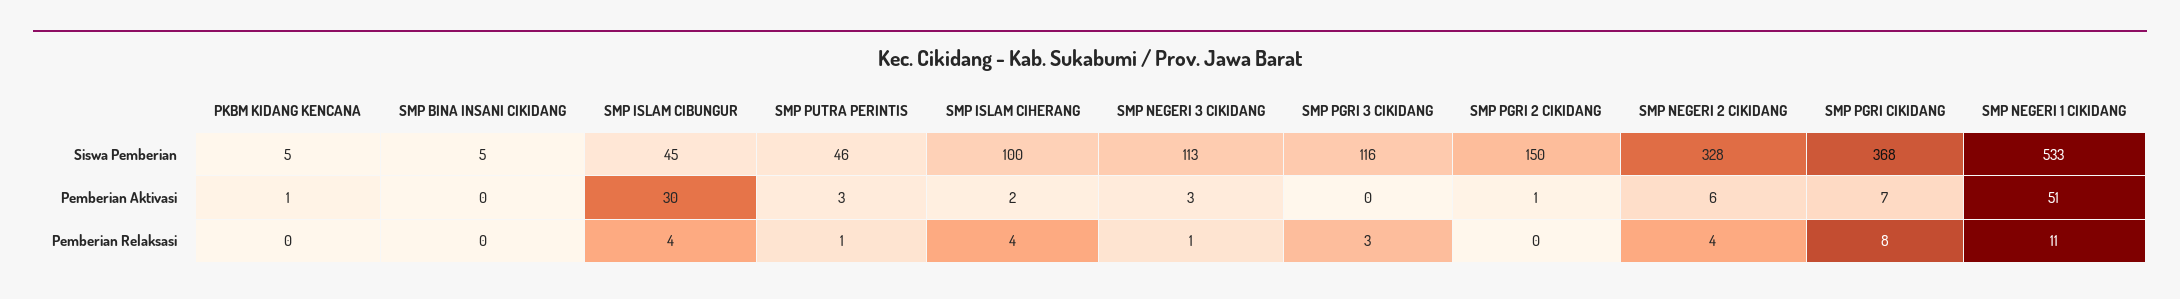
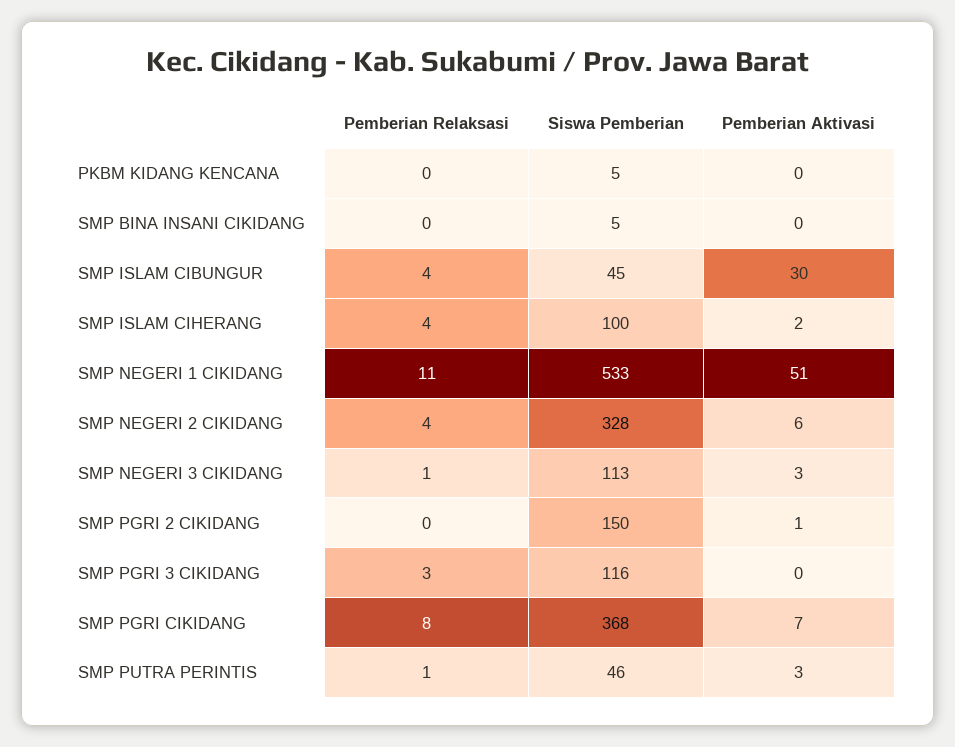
PKBM KIDANG KENCANA, Pemberian Aktivasi: 1 -> 0

